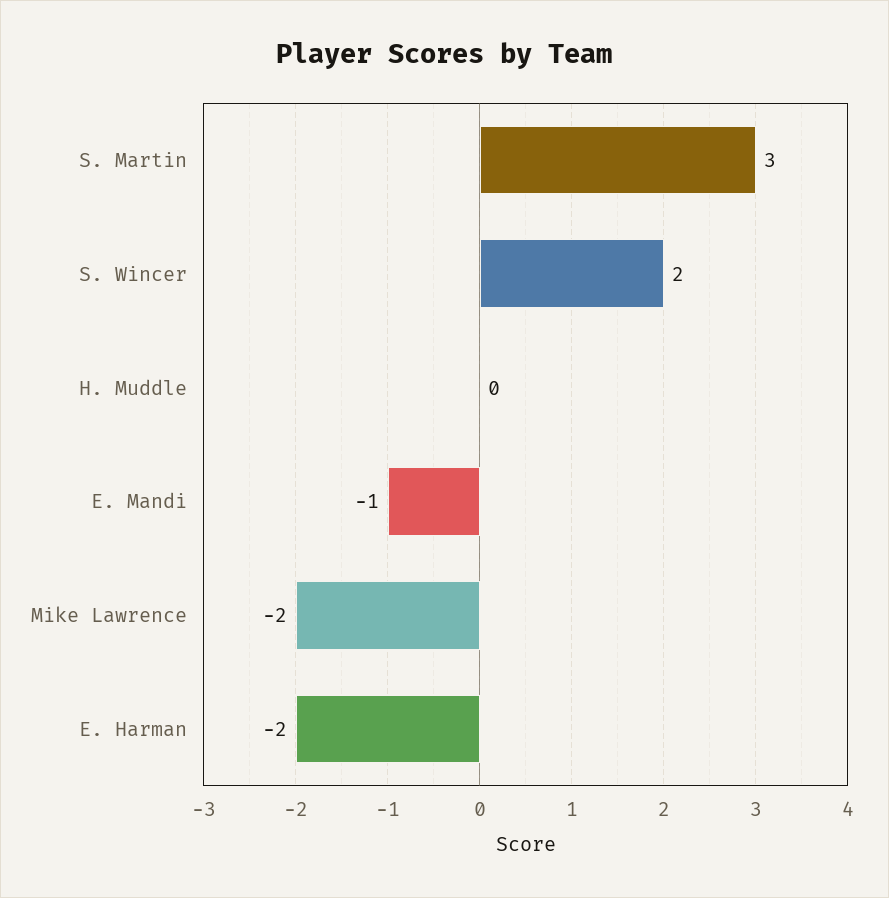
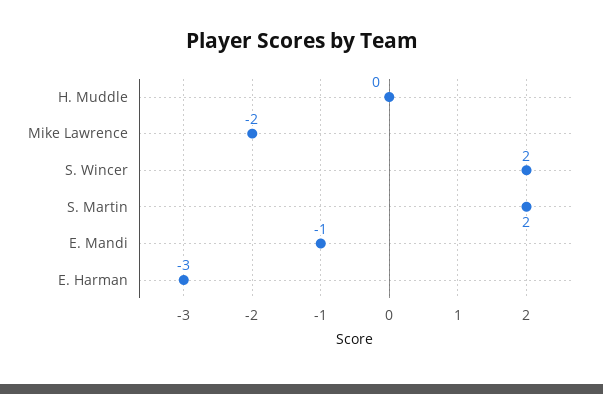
S. Martin: 3 -> 2
E. Harman: -2 -> -3

